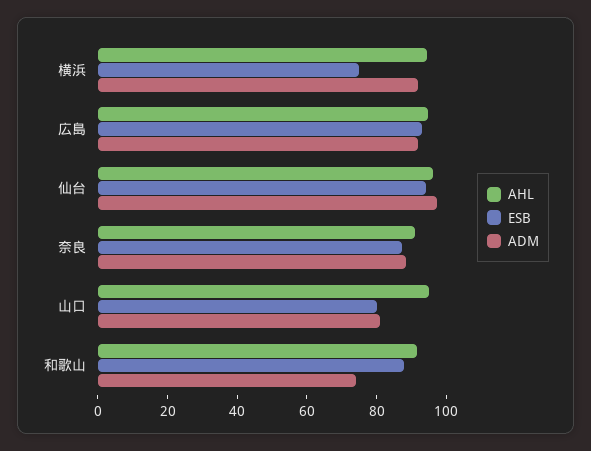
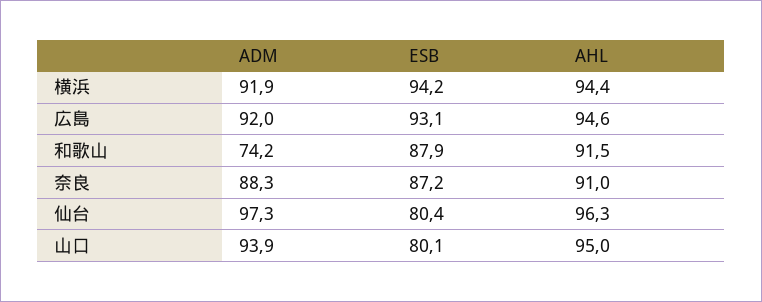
ESB, 横浜: 75 -> 94.2
ESB, 仙台: 95 -> 80.4
ADM, 山口: 80 -> 93.9

